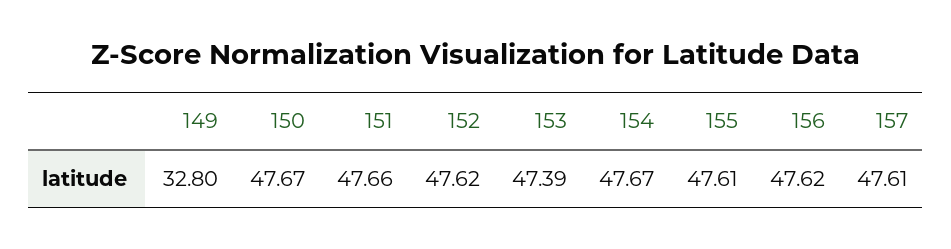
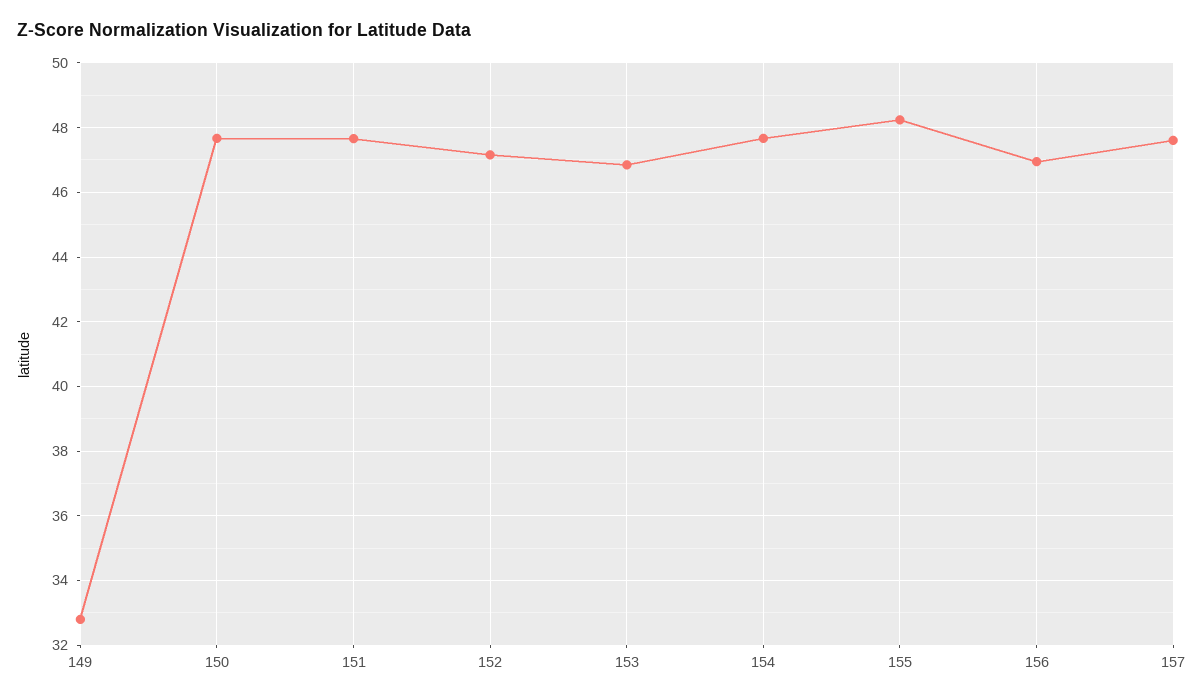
152: 47.62 -> 47.2
153: 47.39 -> 46.8
155: 47.61 -> 48.2
156: 47.62 -> 47

